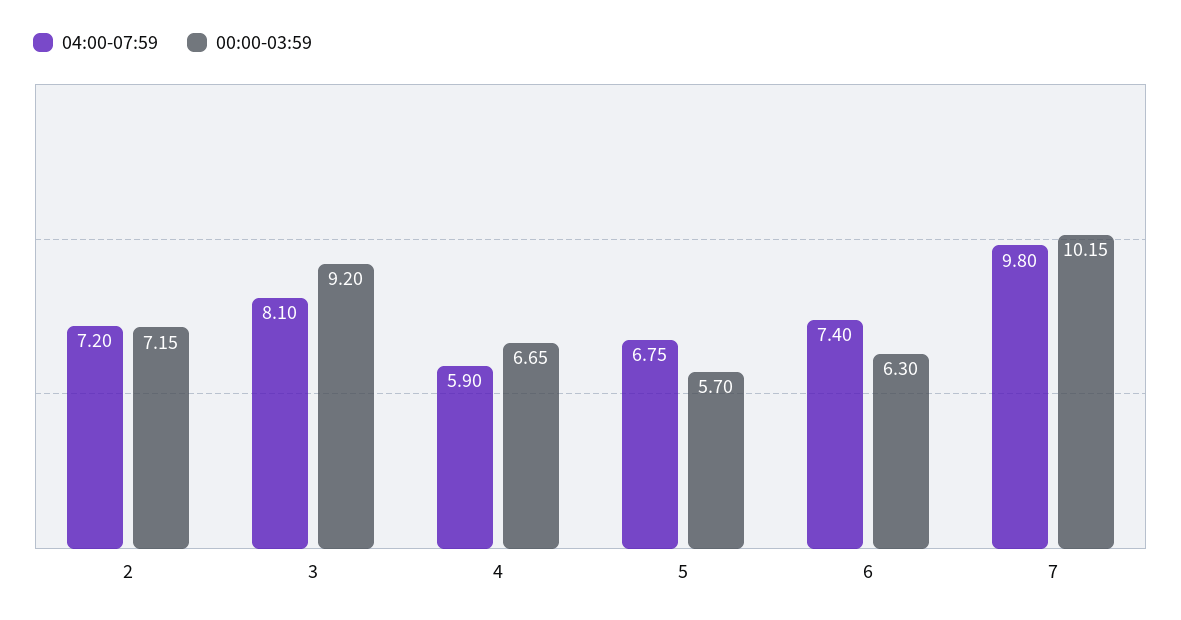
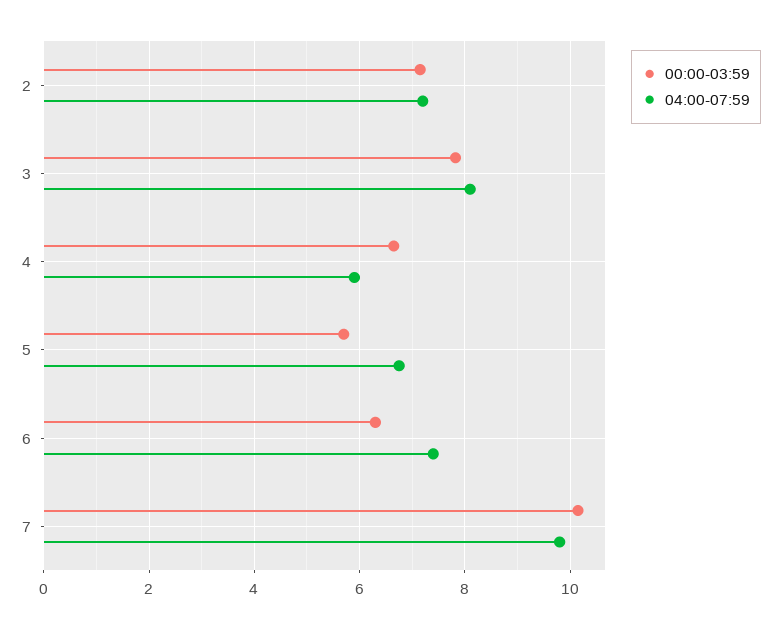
00:00-03:59, 3: 9.2 -> 7.8

